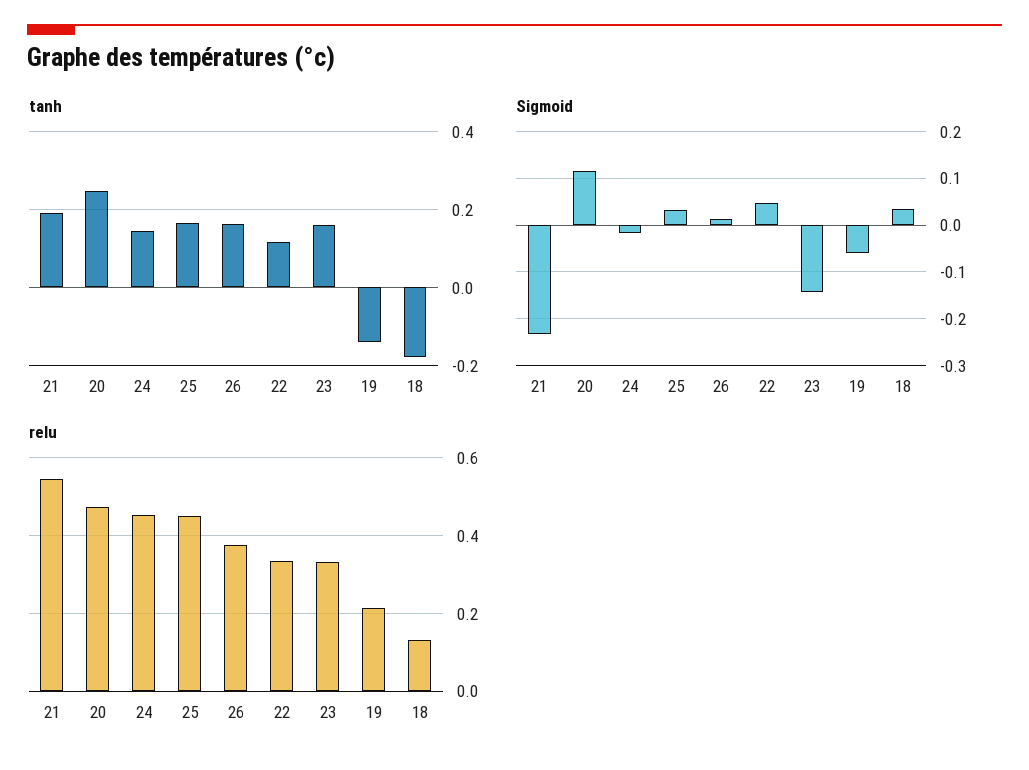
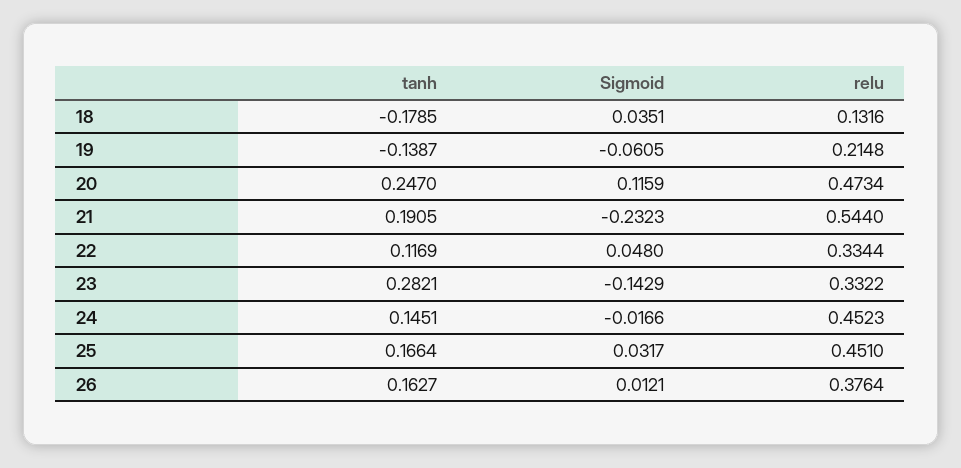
tanh, 23: 0.16 -> 0.2821

